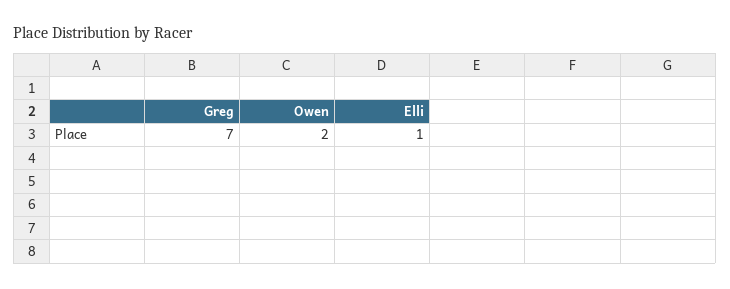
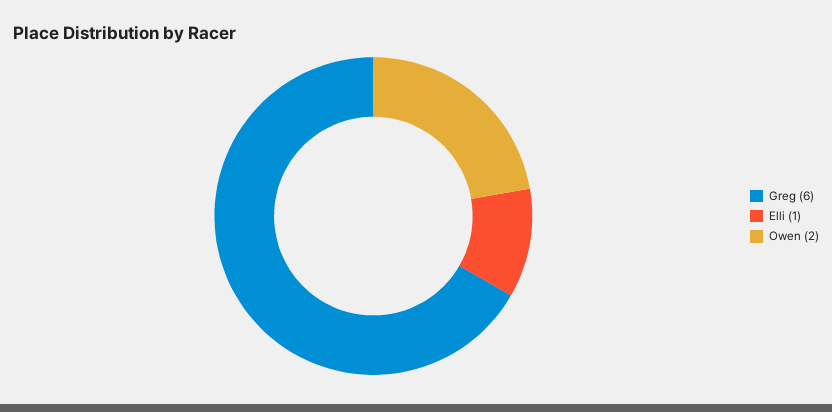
Greg: 7 -> 6

